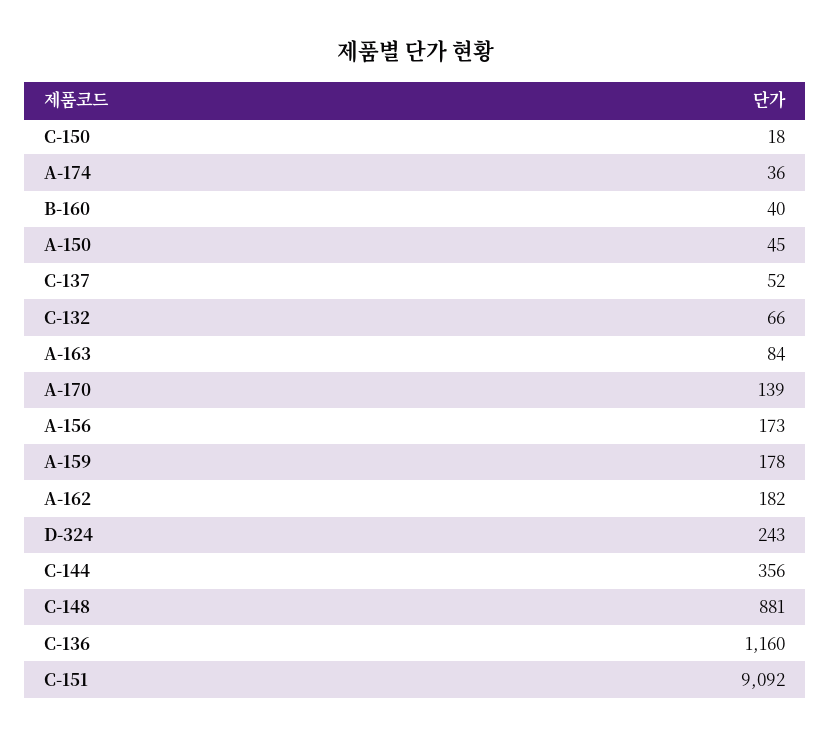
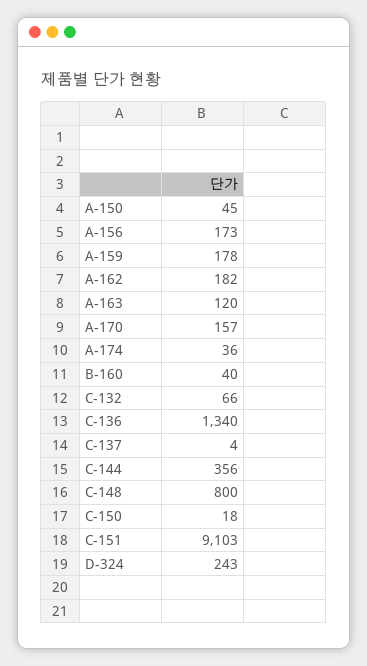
C-137: 52 -> 4
A-163: 84 -> 120
A-170: 139 -> 157
C-148: 881 -> 800
C-136: 1160 -> 1340
C-151: 9092 -> 9103

